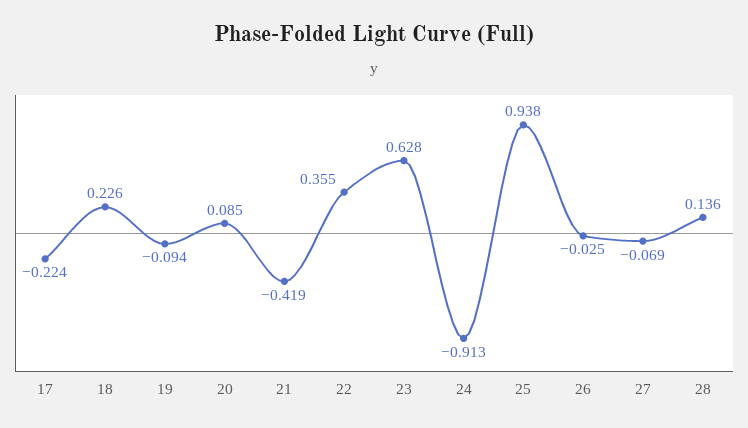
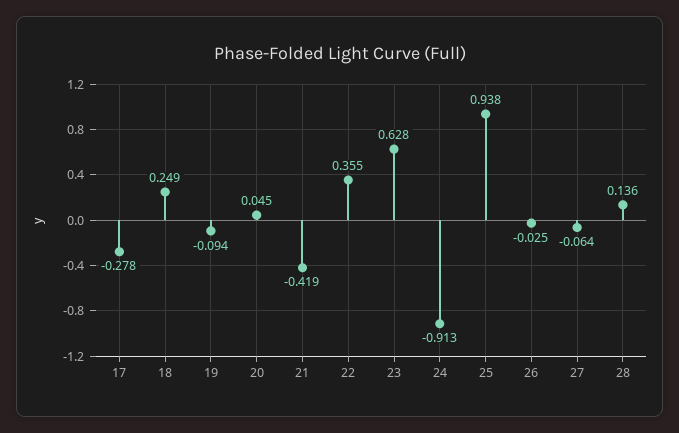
17: -0.224 -> -0.278
18: 0.226 -> 0.249
20: 0.085 -> 0.045
27: -0.069 -> -0.064

